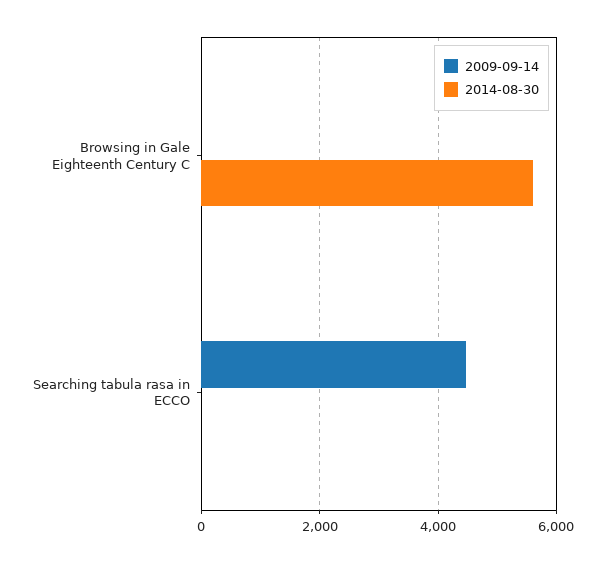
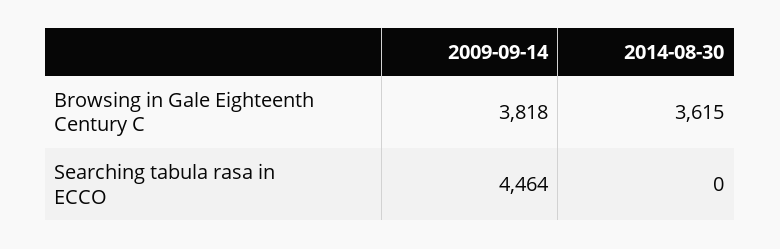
2009-09-14, Browsing in Gale Eighteenth Century C: 0 -> 3818
2014-08-30, Browsing in Gale Eighteenth Century C: 5600 -> 3615

